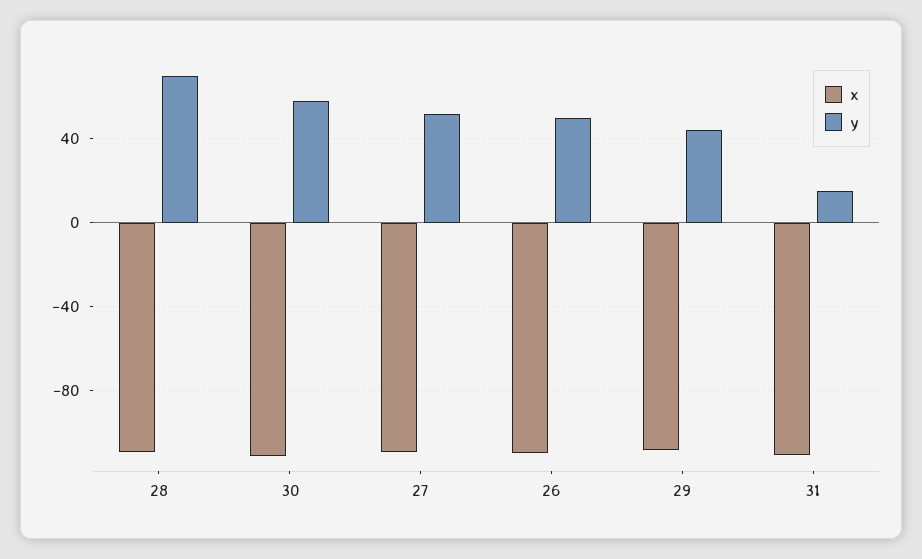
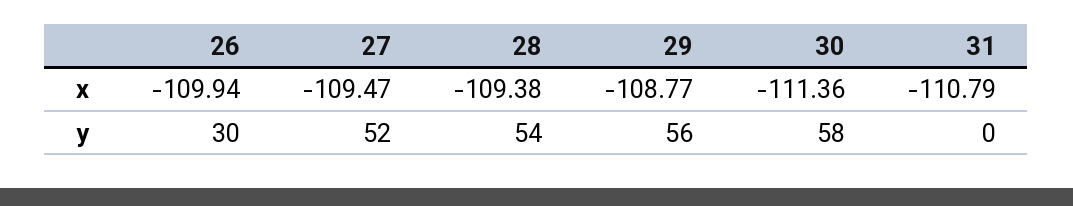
y, 28: 70 -> 54
y, 26: 50 -> 30
y, 29: 45 -> 56
y, 31: 15 -> 0

